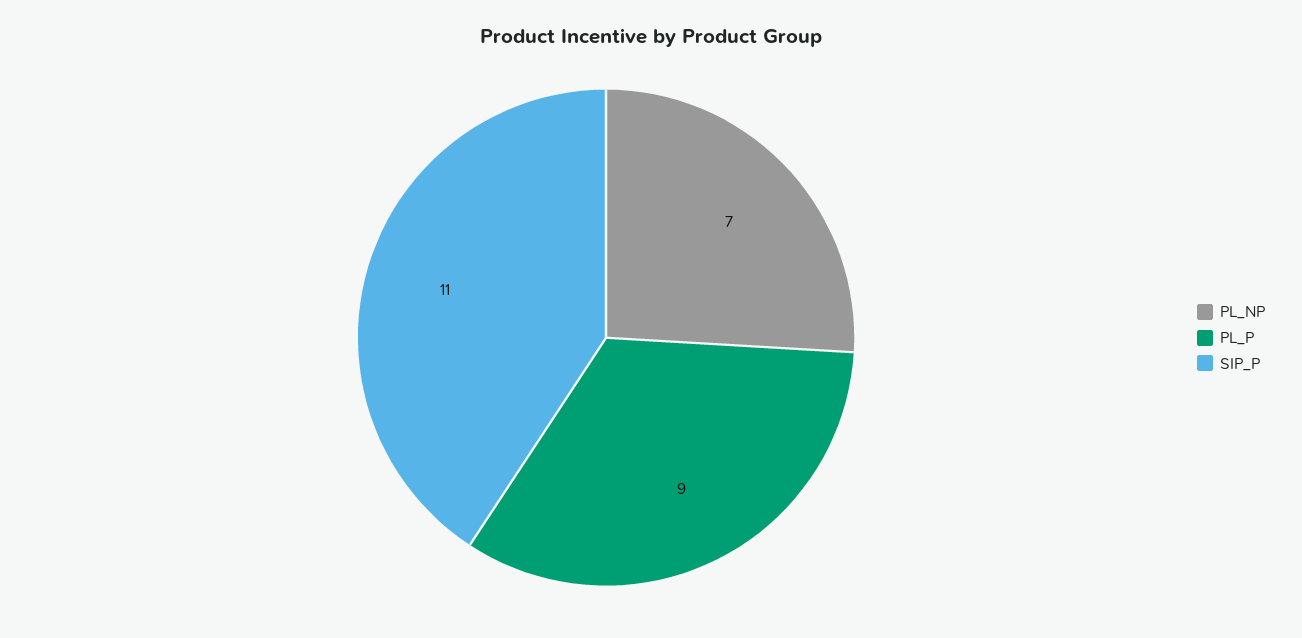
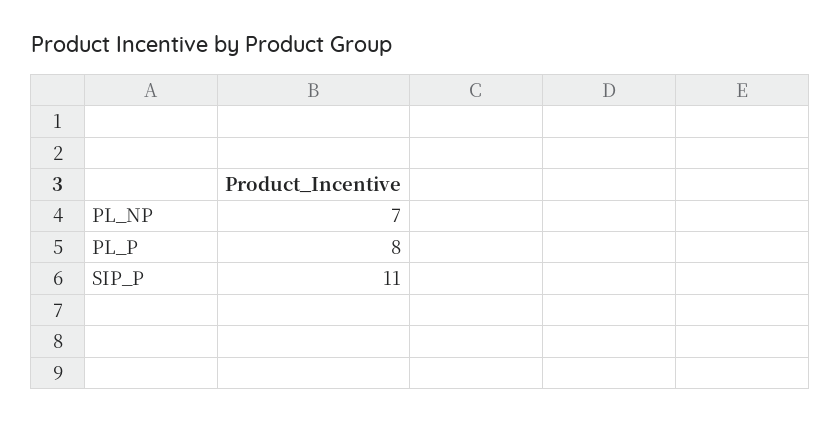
PL_P: 9 -> 8

